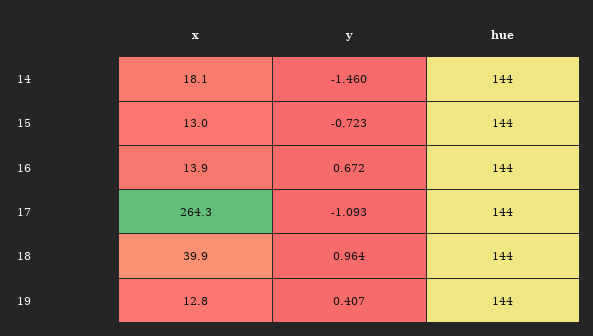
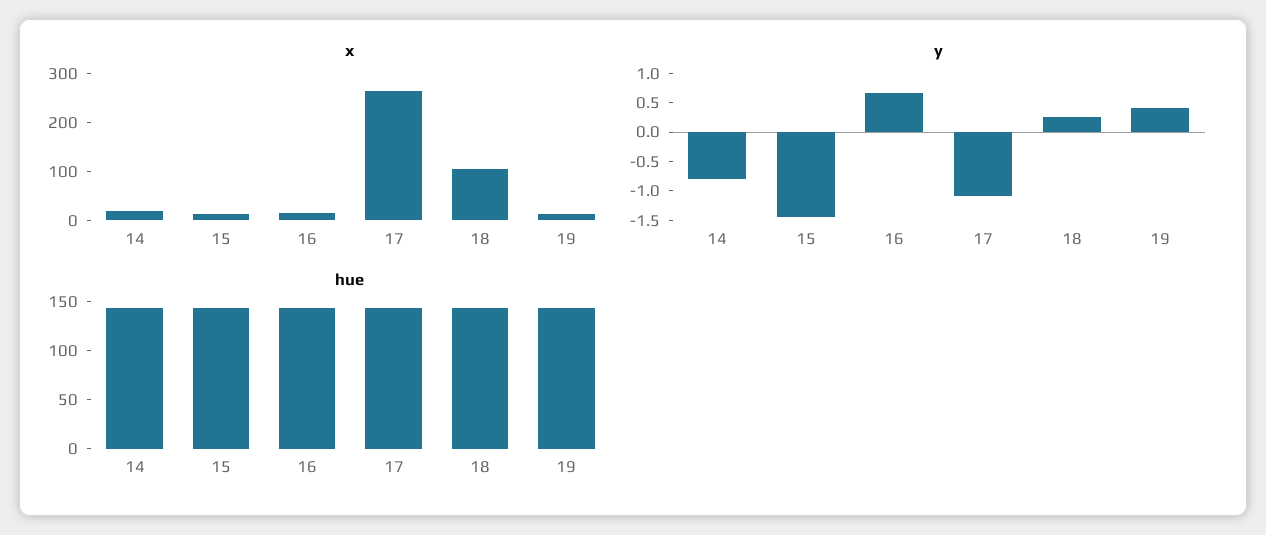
y, 14: -1.46 -> -0.75
y, 15: -0.723 -> -1.5
x, 18: 39.9 -> 100
y, 18: 0.964 -> 0.25

